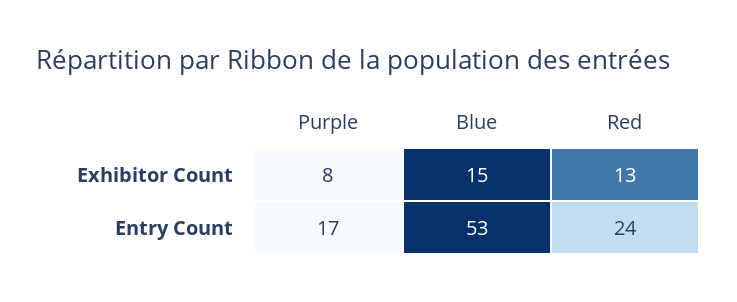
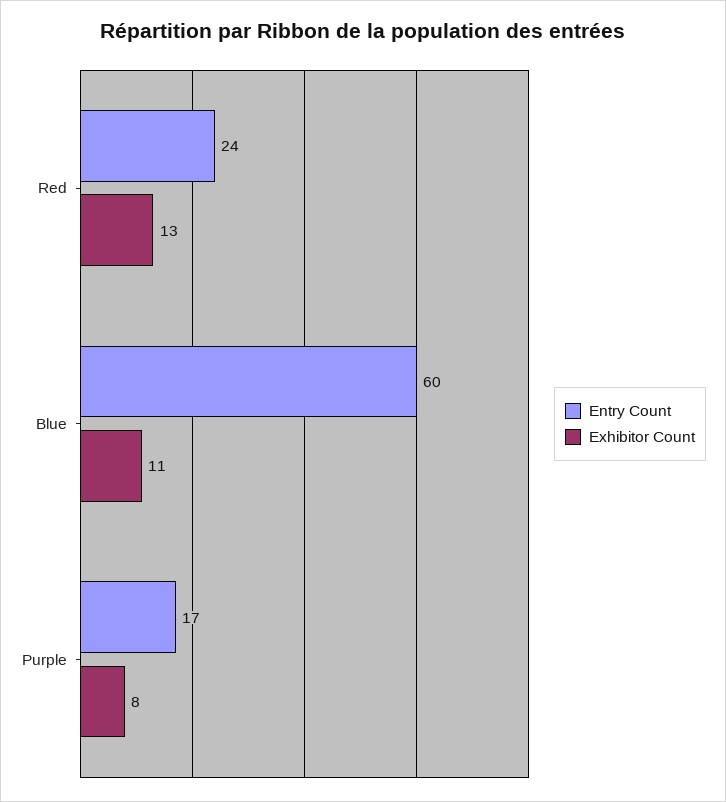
Exhibitor Count, Blue: 15 -> 11
Entry Count, Blue: 53 -> 60

